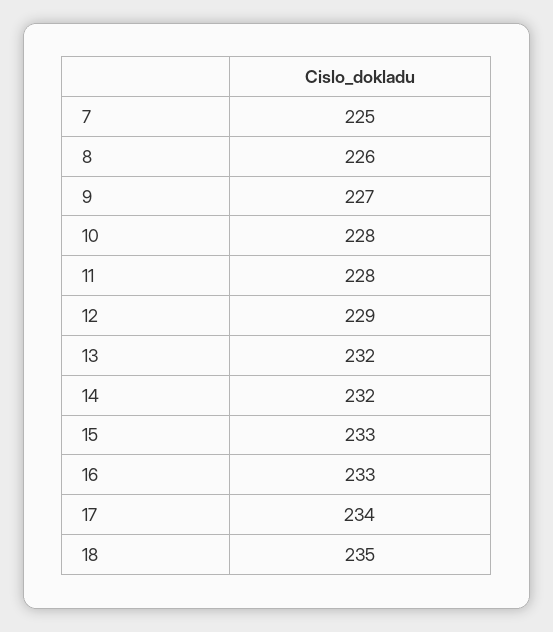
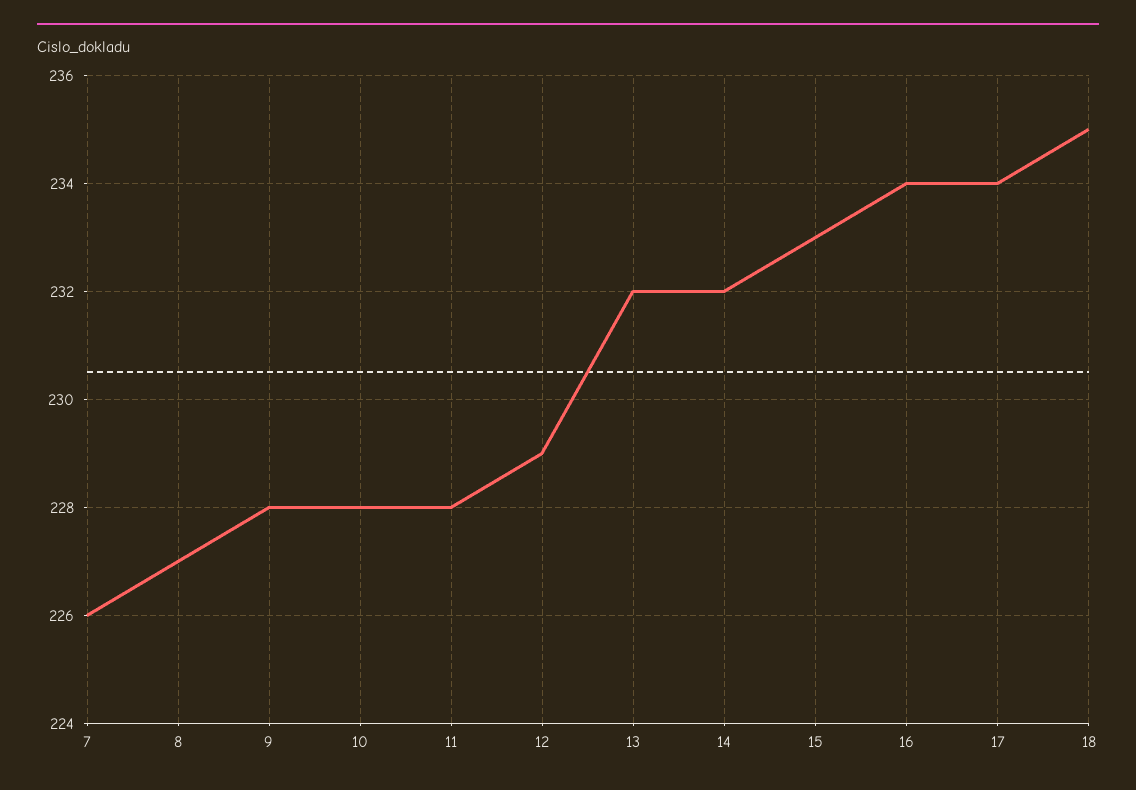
7: 225 -> 226
8: 226 -> 227
9: 227 -> 228
16: 233 -> 234

